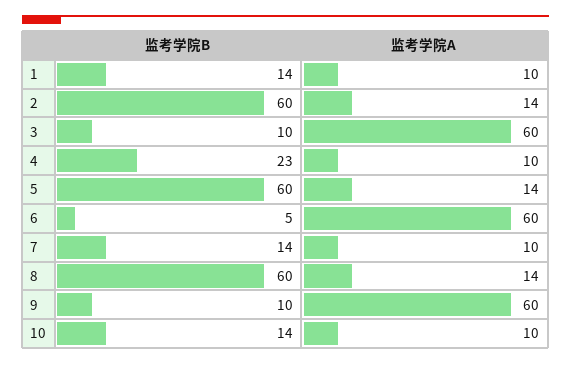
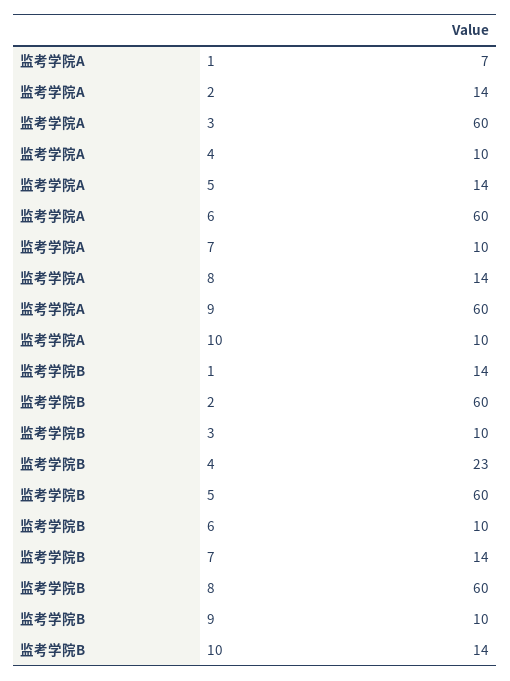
监考学院A, 1: 10 -> 7
监考学院B, 6: 5 -> 10

